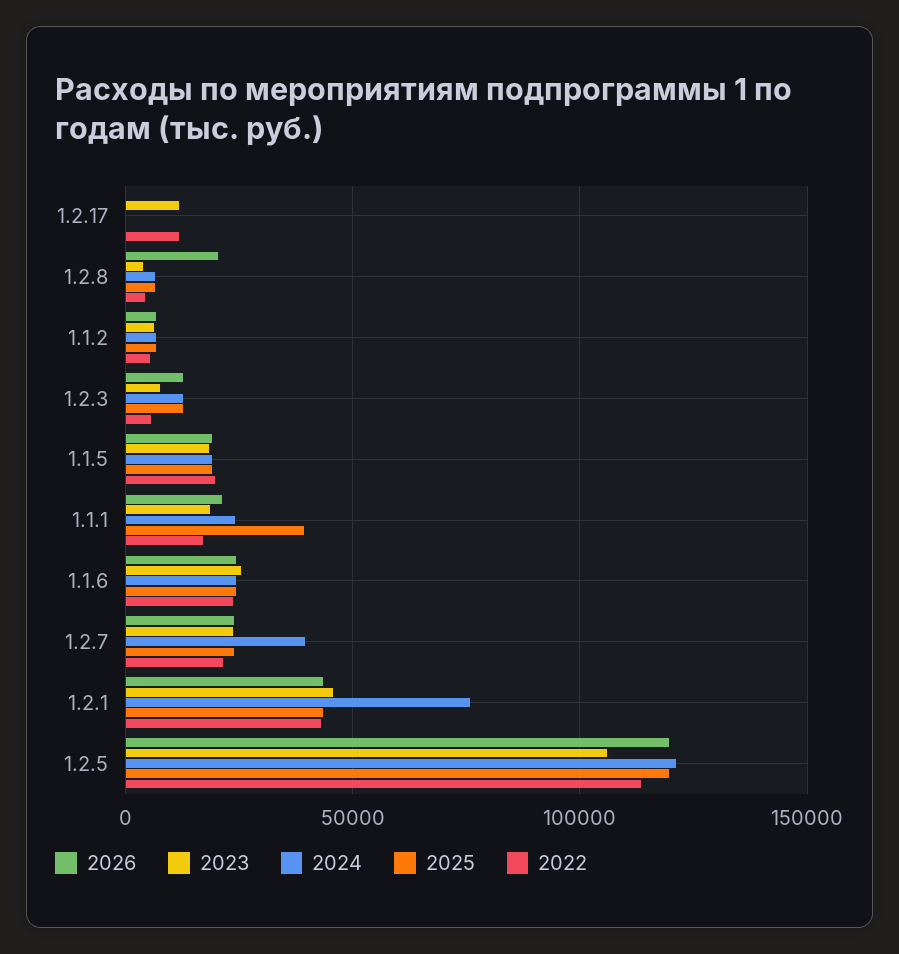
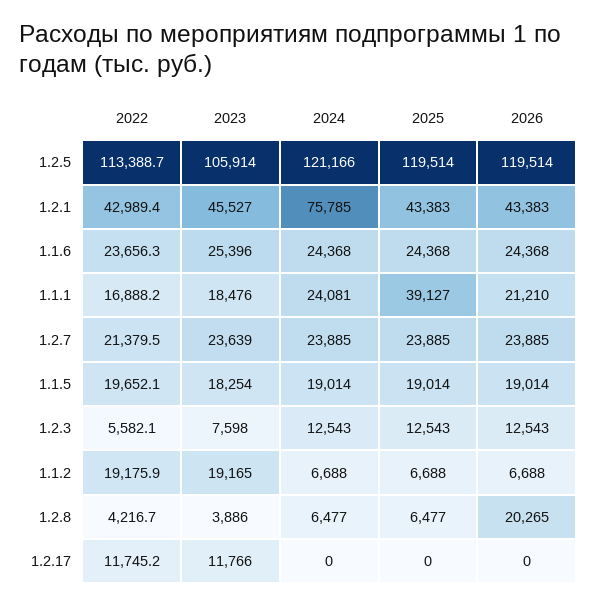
2023, 1.1.2: 5000 -> 19165
2022, 1.1.2: 5000 -> 19175.9
2024, 1.2.7: 40000 -> 23885

